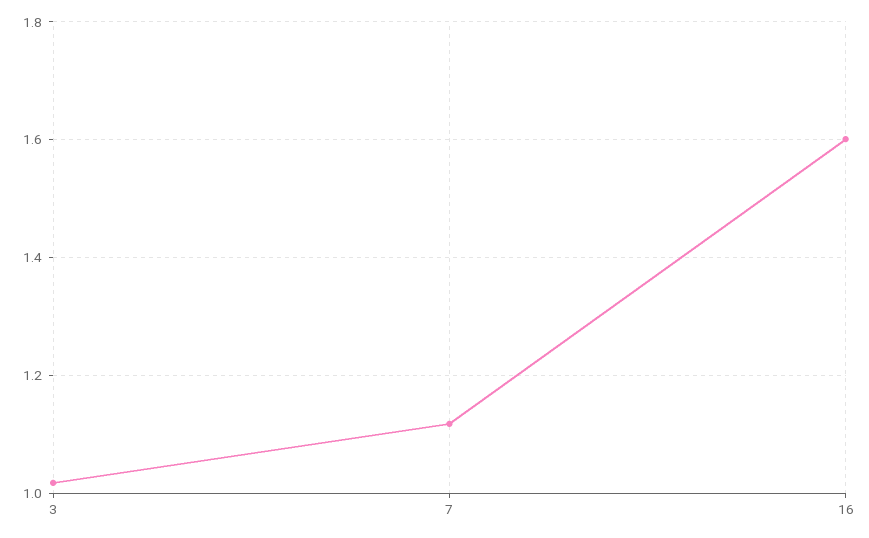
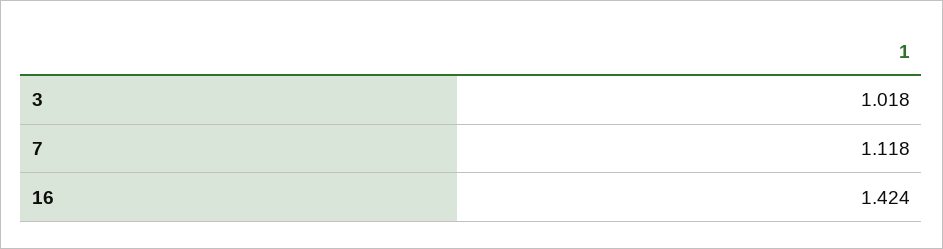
16: 1.6 -> 1.424

